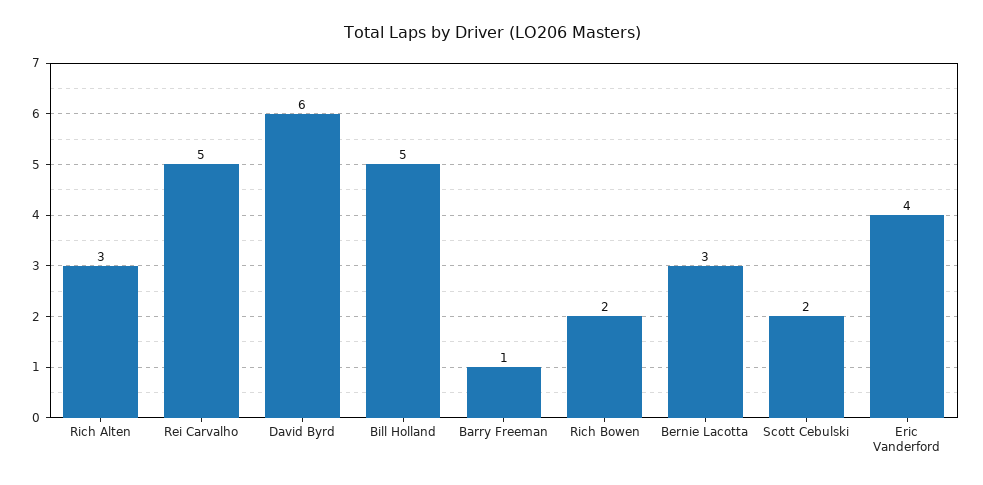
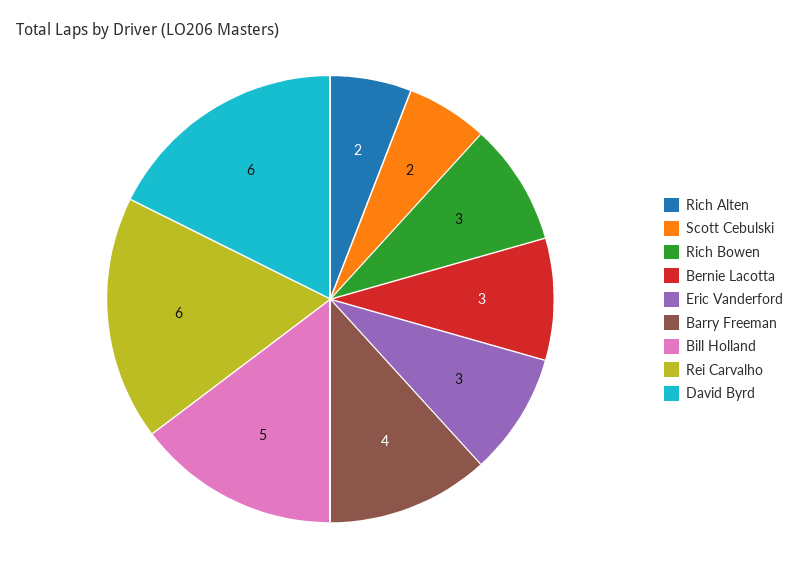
Rich Alten: 3 -> 2
Rei Carvalho: 5 -> 6
Barry Freeman: 1 -> 4
Rich Bowen: 2 -> 3
Eric Vanderford: 4 -> 3

